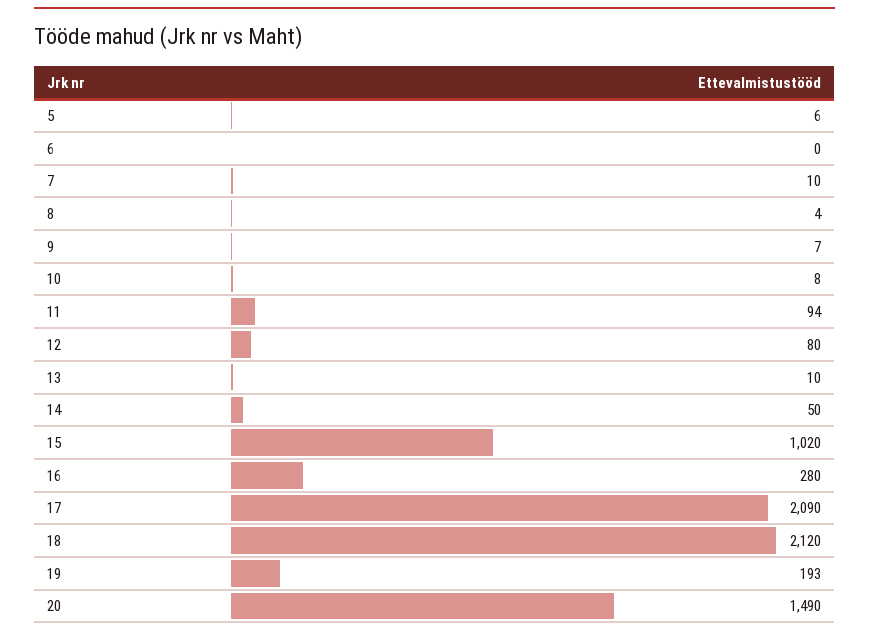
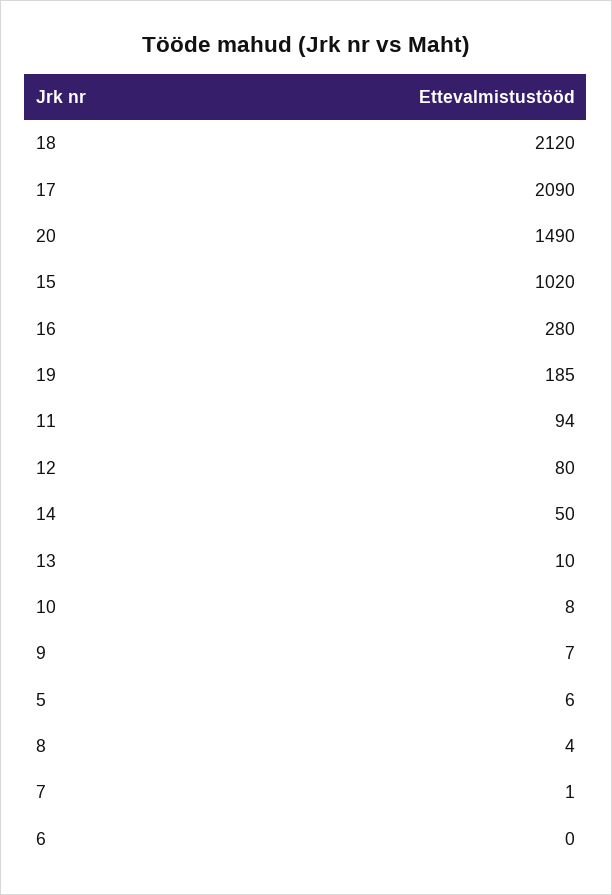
7: 10 -> 1
19: 193 -> 185

